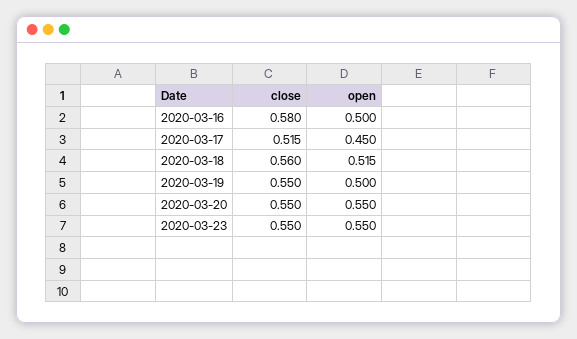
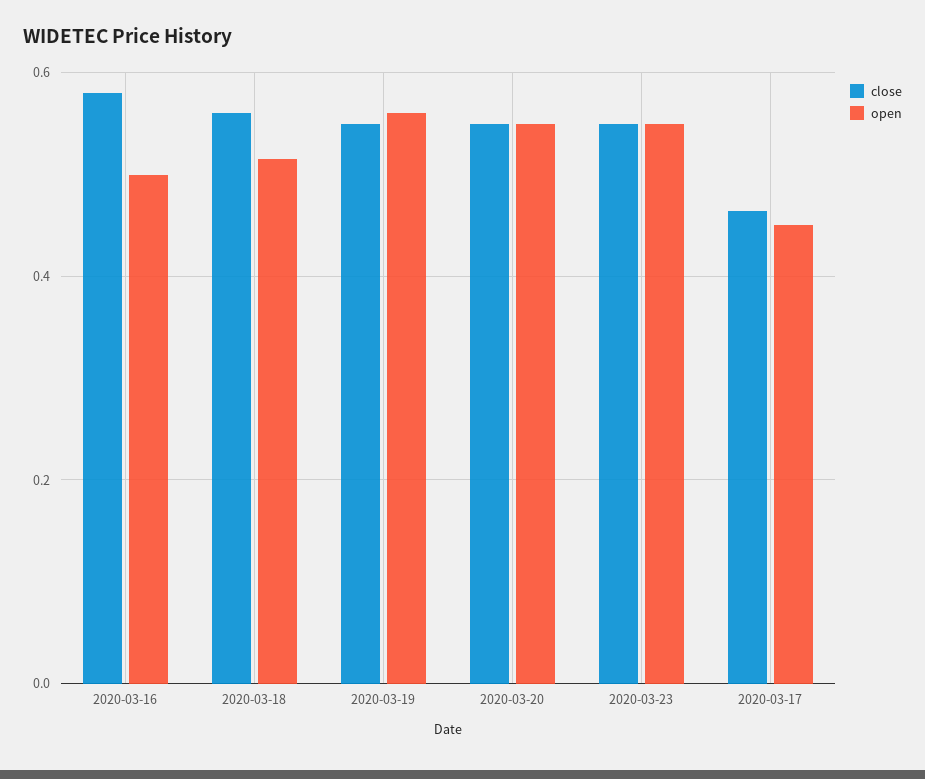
close, 2020-03-17: 0.515 -> 0.46
open, 2020-03-19: 0.5 -> 0.56

